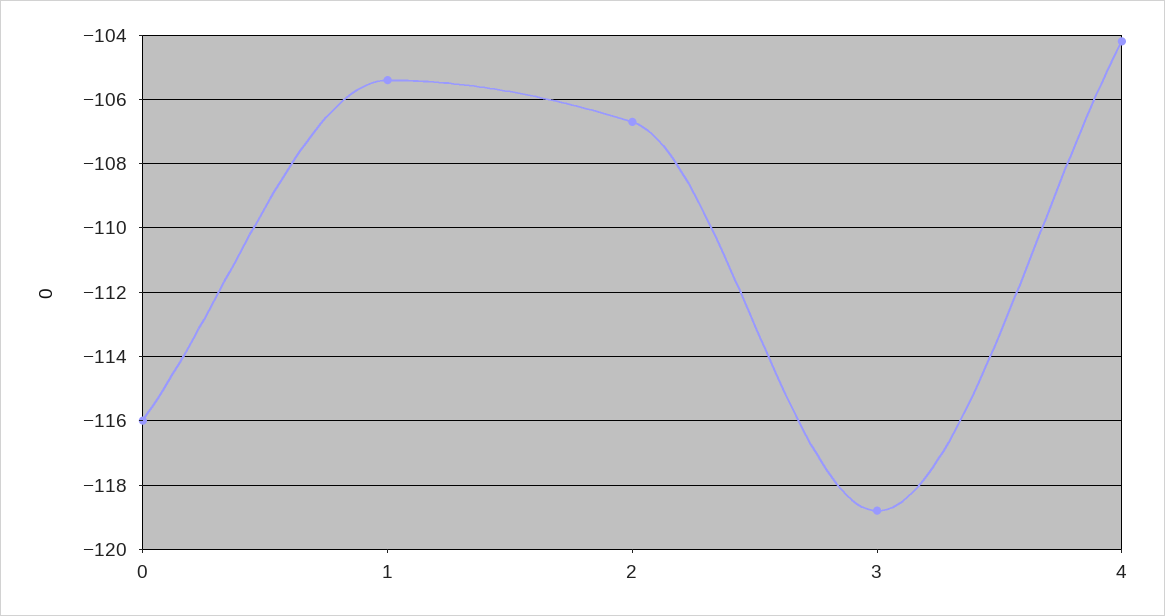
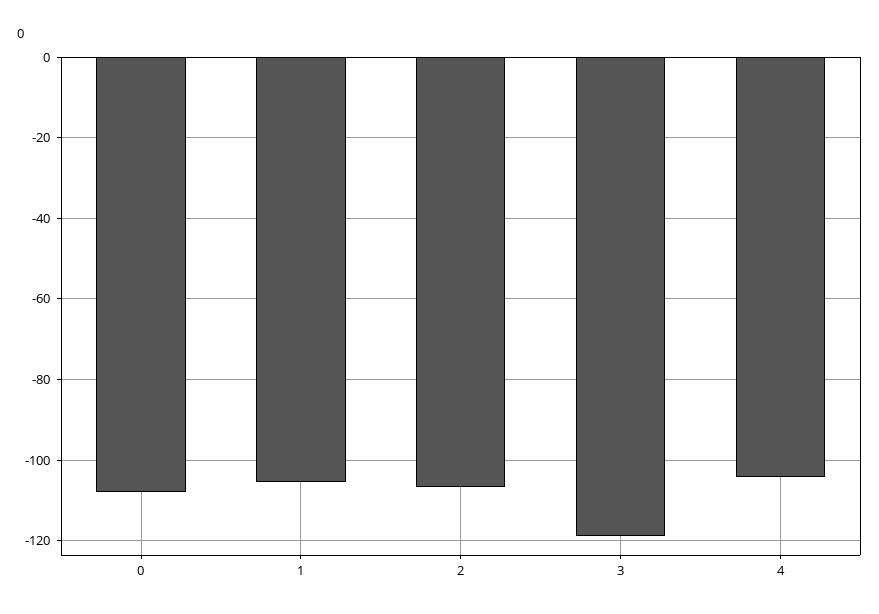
0: -116 -> -108

